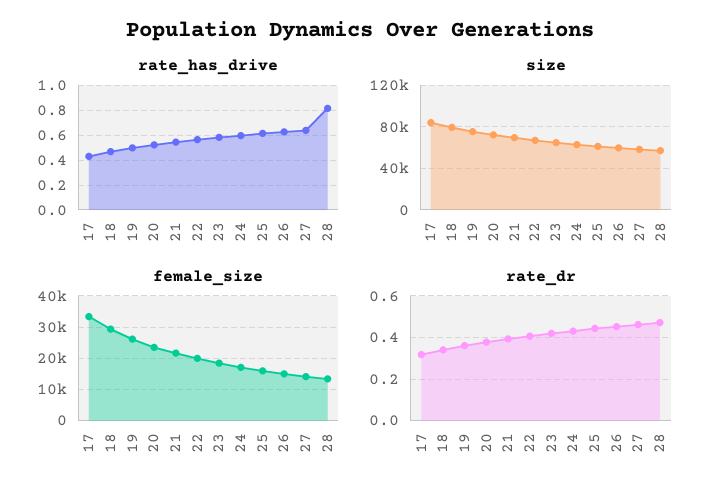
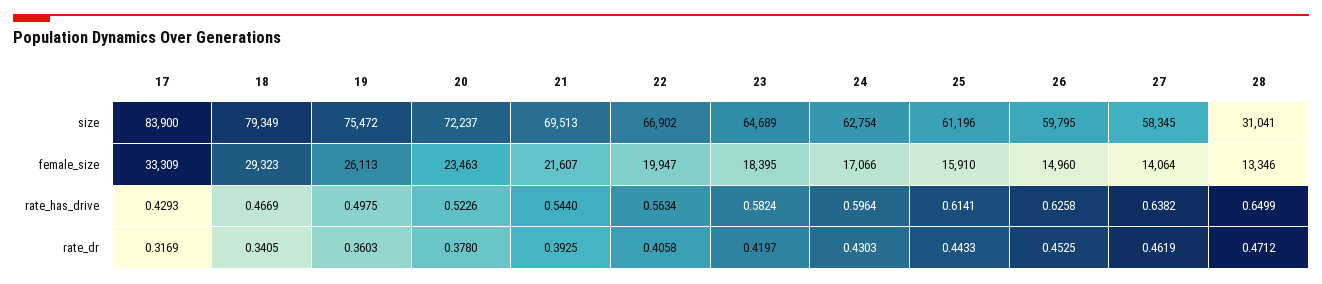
rate_has_drive, 28: 0.8 -> 0.6499
size, 28: 60000 -> 31041

